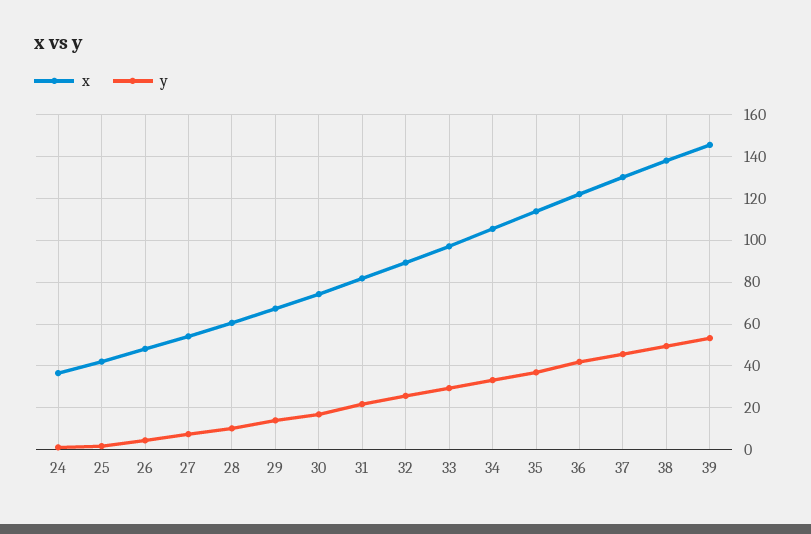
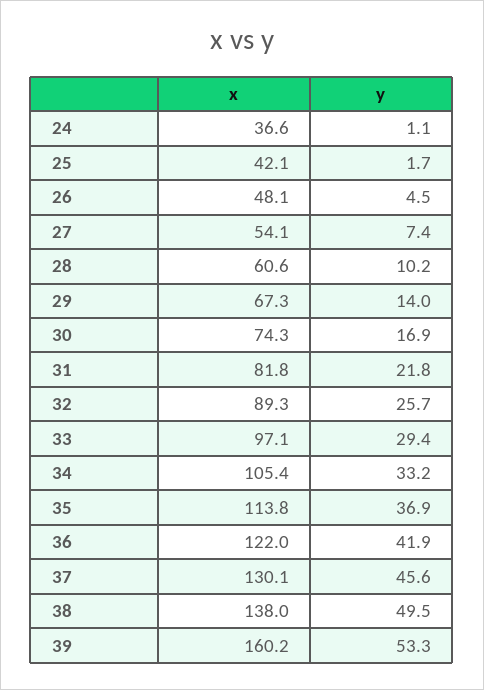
x, 39: 145 -> 160.2

